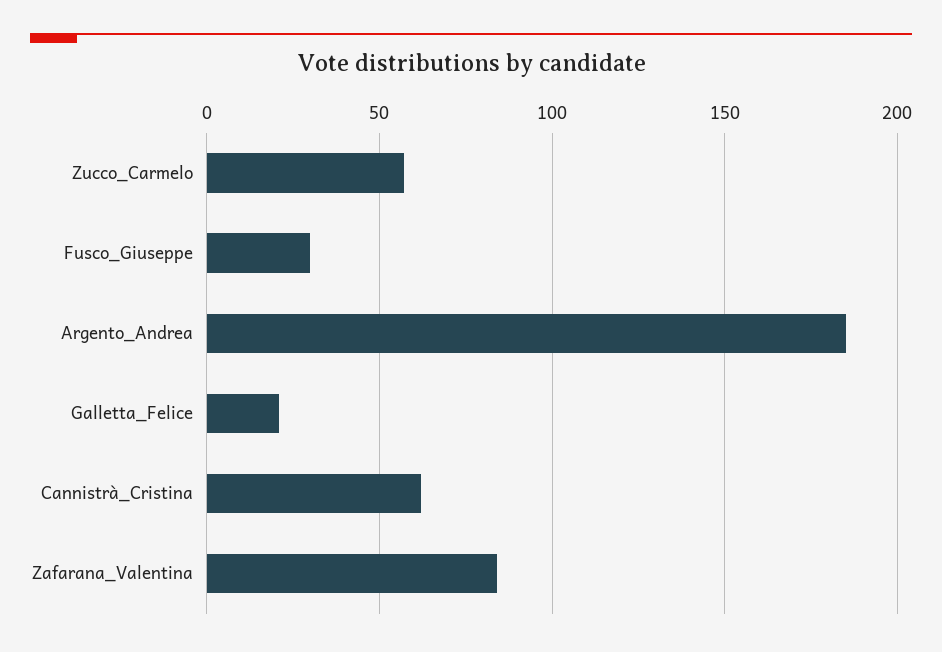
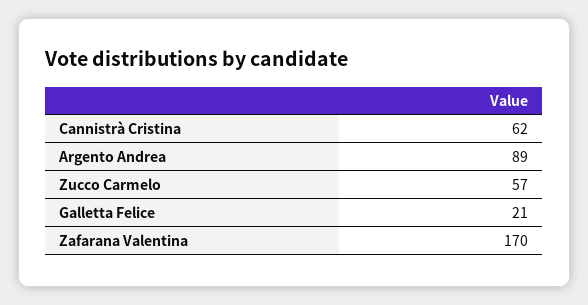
Fusco_Giuseppe: 30 -> none
Argento_Andrea: 185 -> 89
Zafarana_Valentina: 85 -> 170

